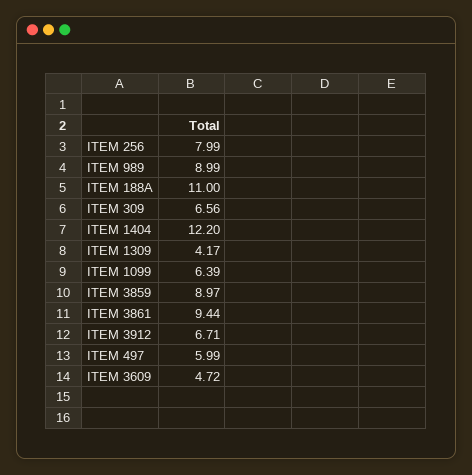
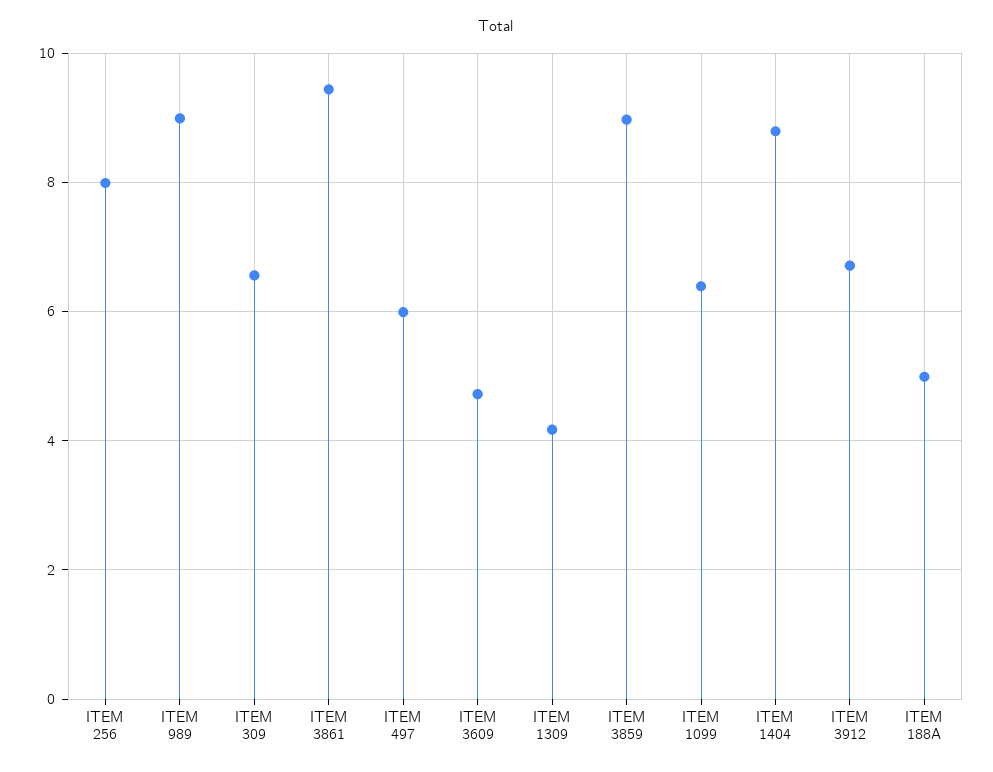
ITEM 188A: 11 -> 5
ITEM 1404: 12.2 -> 8.8

